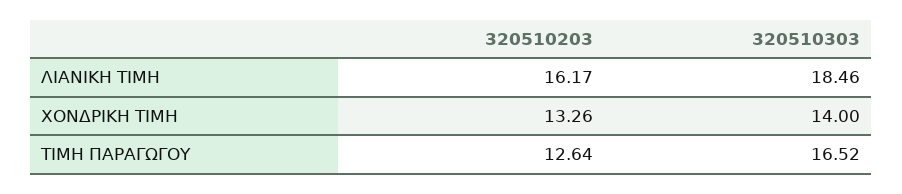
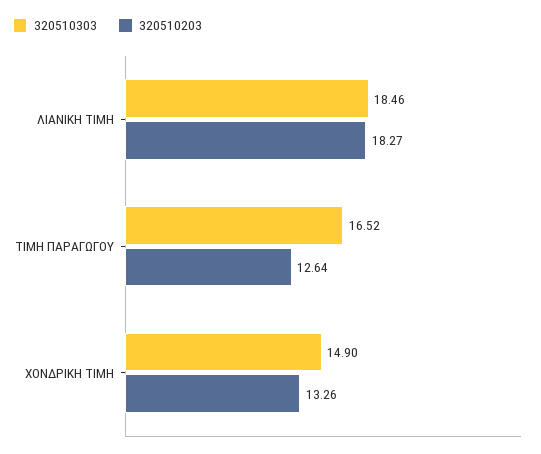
320510203, ΛΙΑΝΙΚΗ ΤΙΜΗ: 16.17 -> 18.27
320510303, ΧΟΝΔΡΙΚΗ ΤΙΜΗ: 14 -> 14.9

